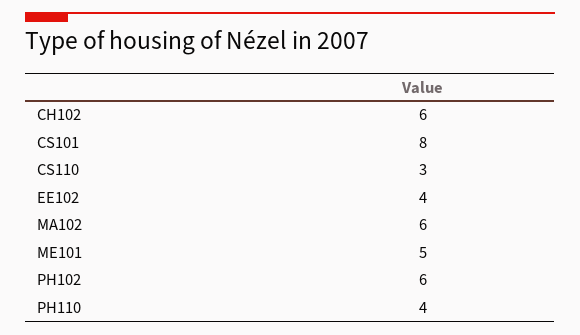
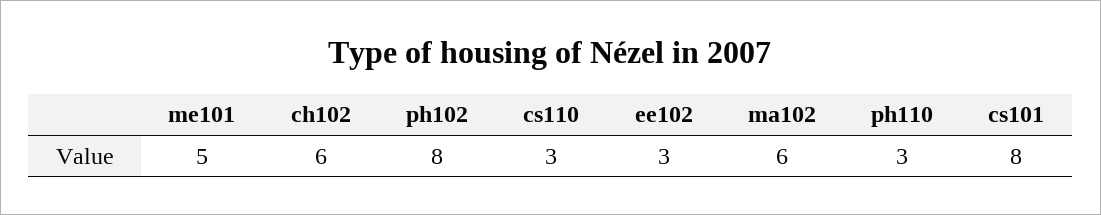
EE102: 4 -> 3
PH102: 6 -> 8
PH110: 4 -> 3

